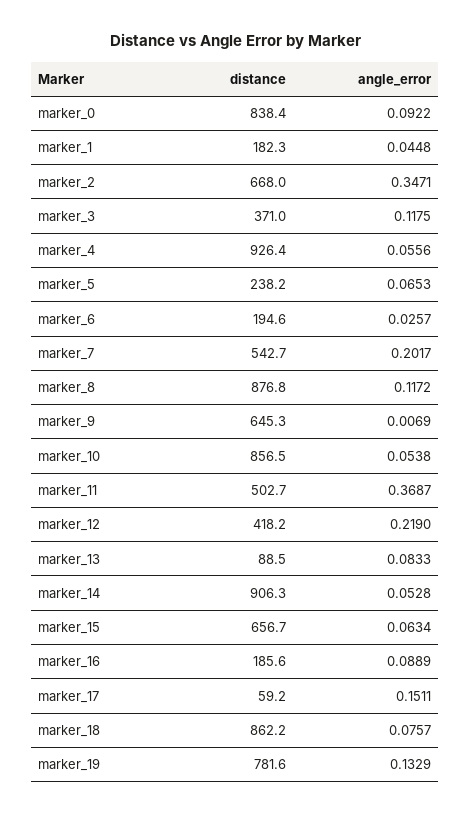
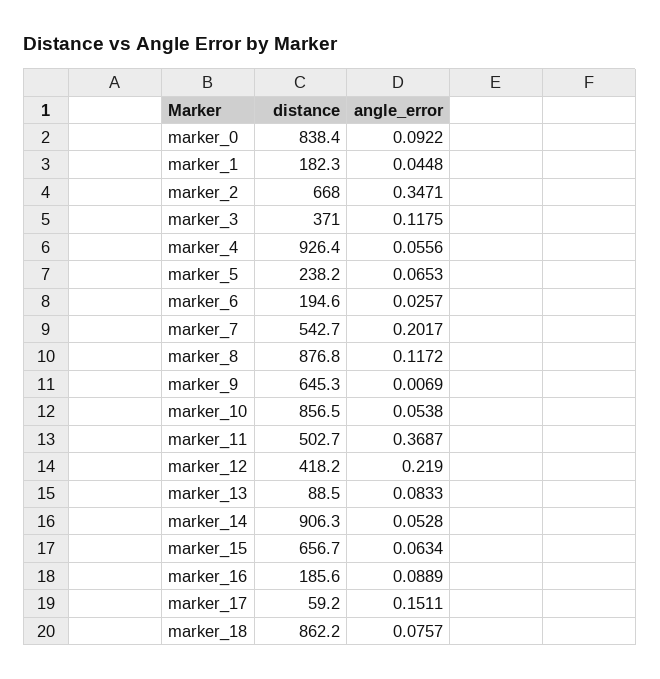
distance, marker_19: 781.6 -> none
angle_error, marker_19: 0.1329 -> none

